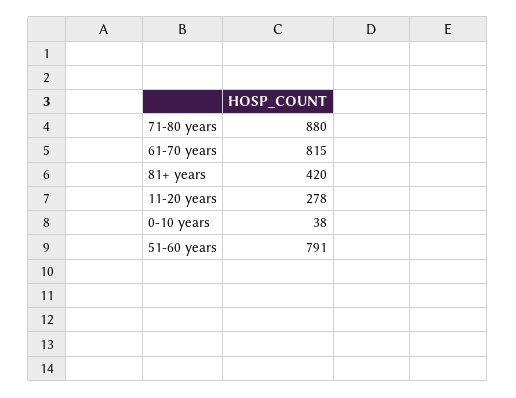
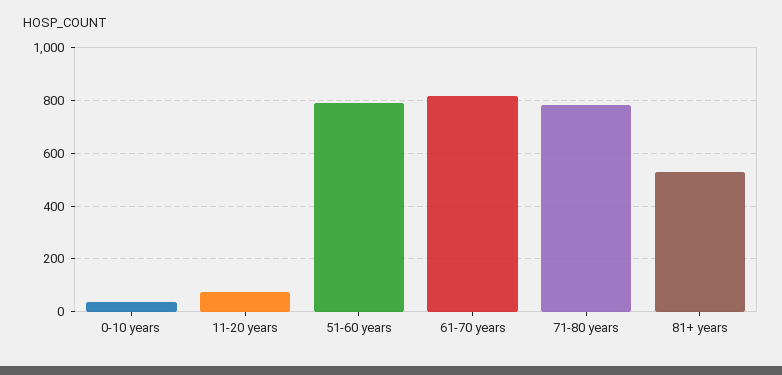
71-80 years: 880 -> 775
81+ years: 420 -> 525
11-20 years: 278 -> 75

